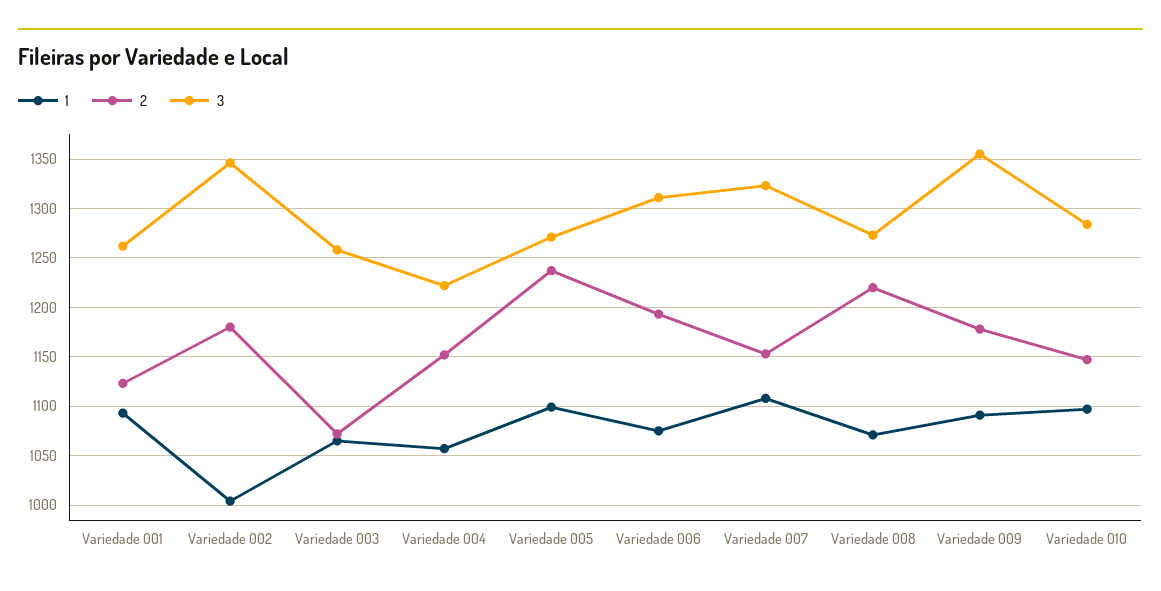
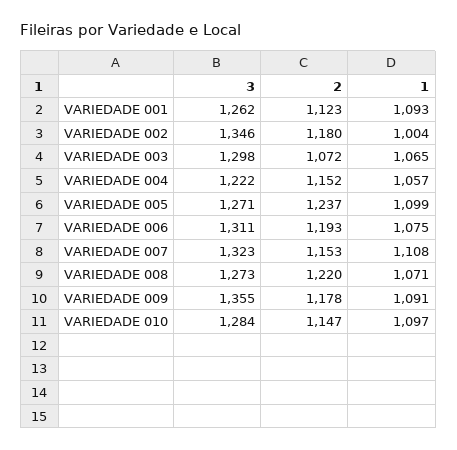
3, Variedade 003: 1260 -> 1298

